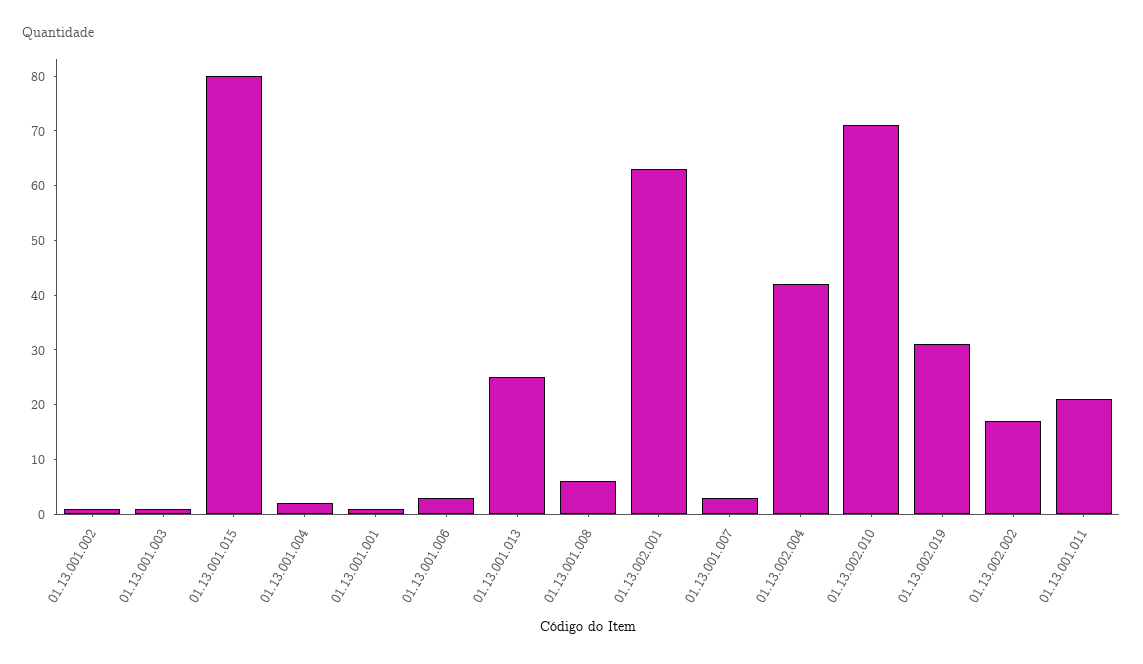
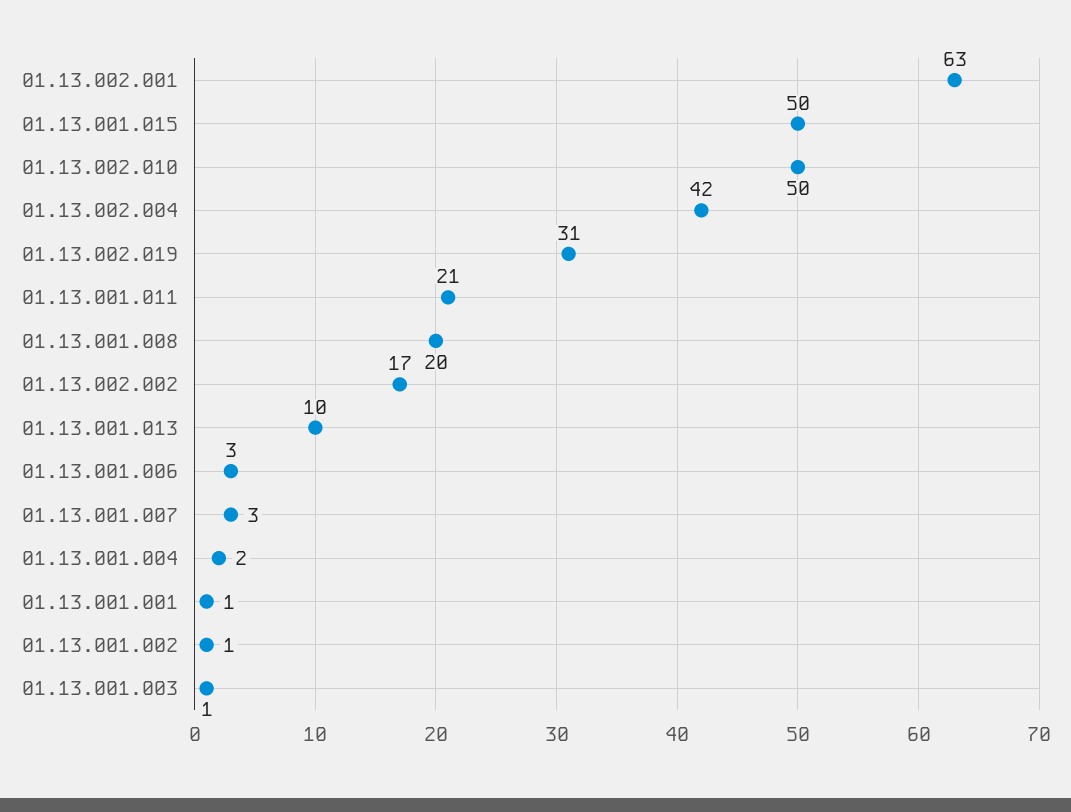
01.13.001.015: 80 -> 50
01.13.001.013: 25 -> 10
01.13.001.008: 5 -> 20
01.13.002.010: 70 -> 50

